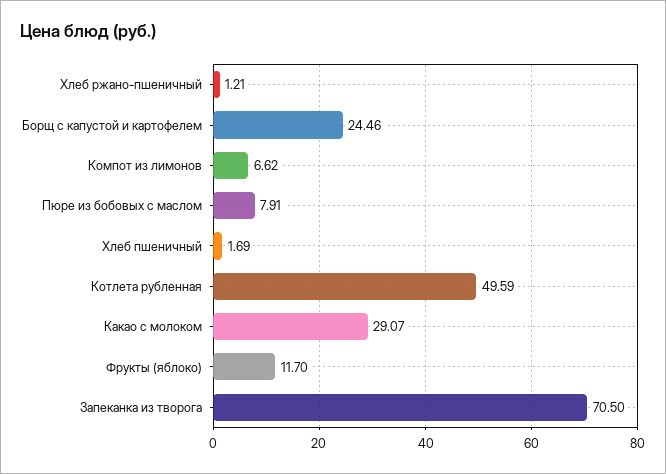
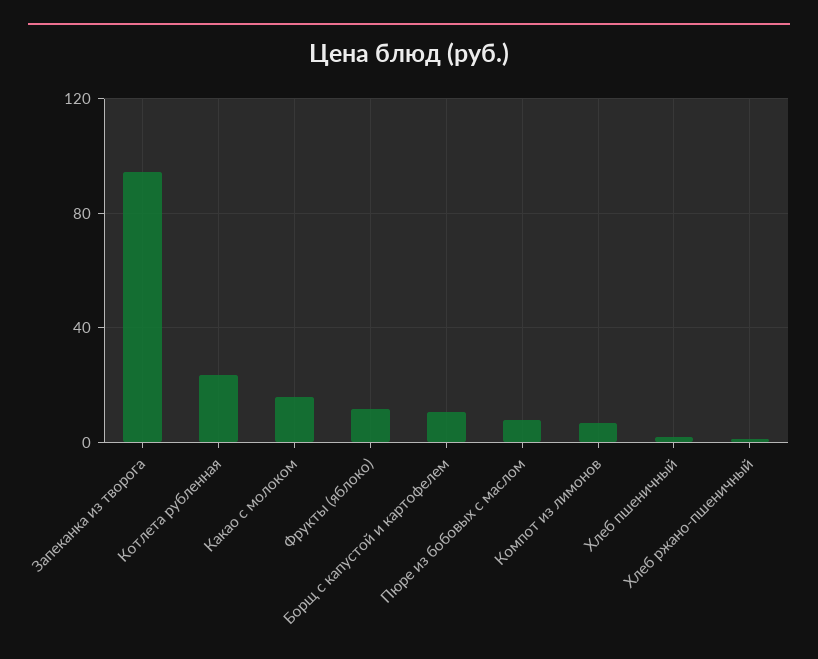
Борщ с капустой и картофелем: 24.46 -> 10
Котлета рубленная: 49.59 -> 25
Какао с молоком: 29.07 -> 15
Запеканка из творога: 70.5 -> 95

